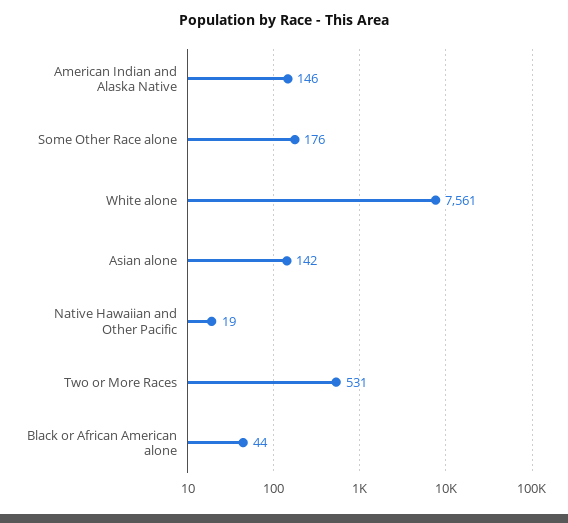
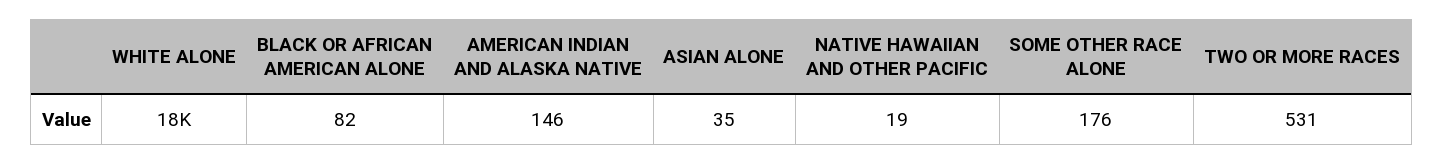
White alone: 7561 -> 18000
Asian alone: 142 -> 35
Black or African American alone: 44 -> 82

